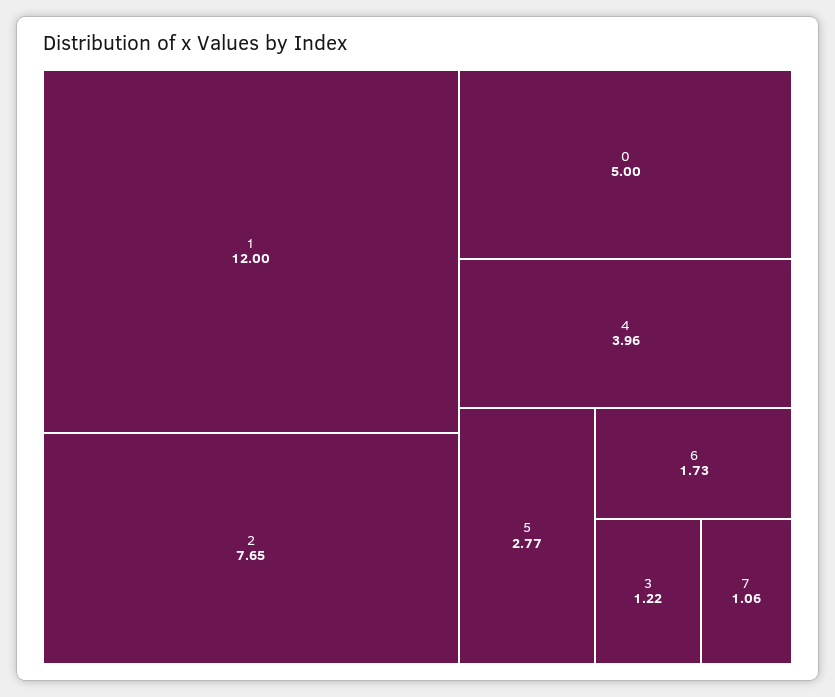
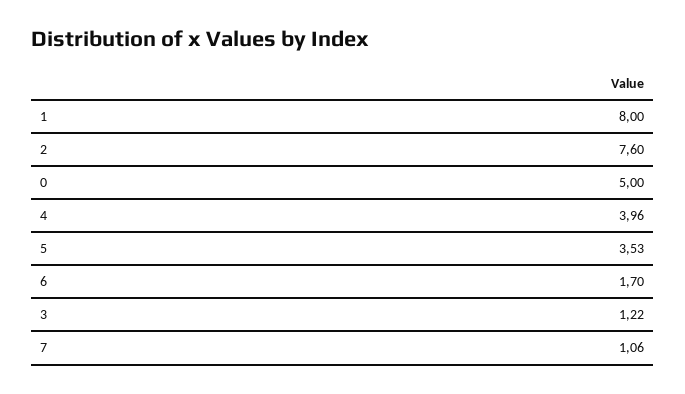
1: 12 -> 8
2: 7.65 -> 7.6
5: 2.77 -> 3.53
6: 1.73 -> 1.7

